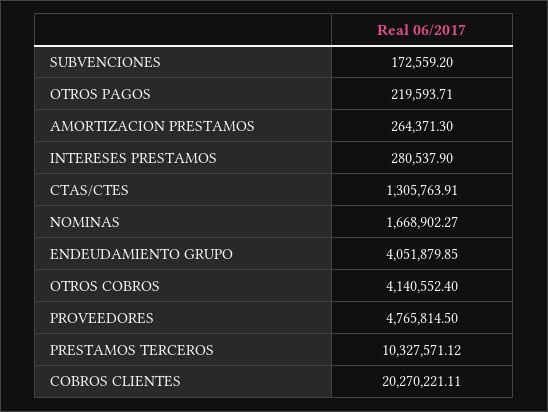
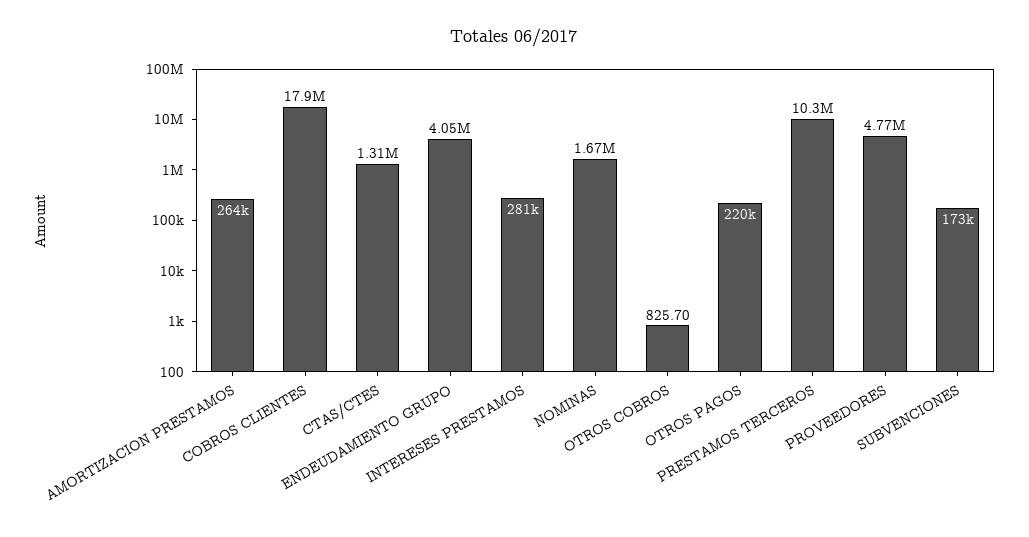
OTROS COBROS: 4140552.4 -> 825.7
COBROS CLIENTES: 20270221.11 -> 17900000

